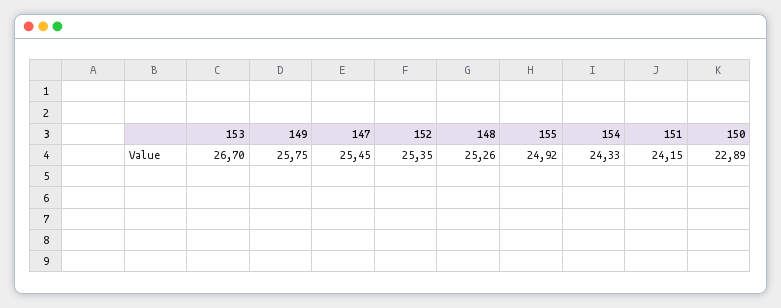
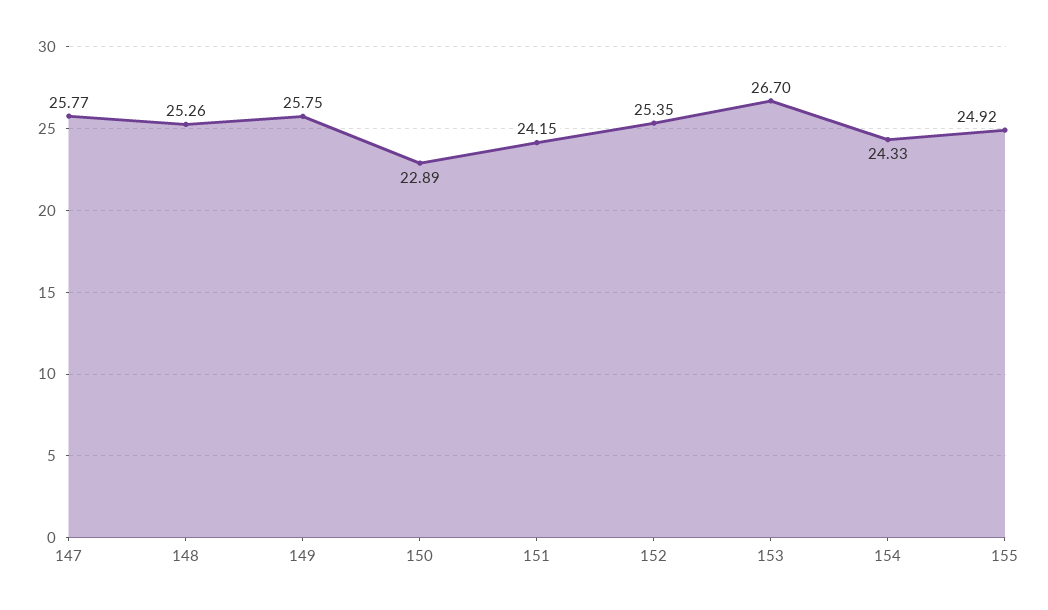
147: 25.45 -> 25.77

